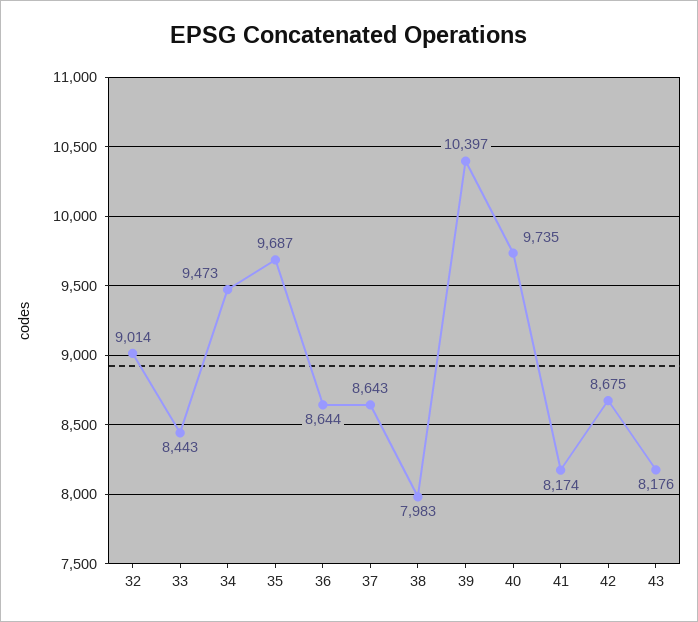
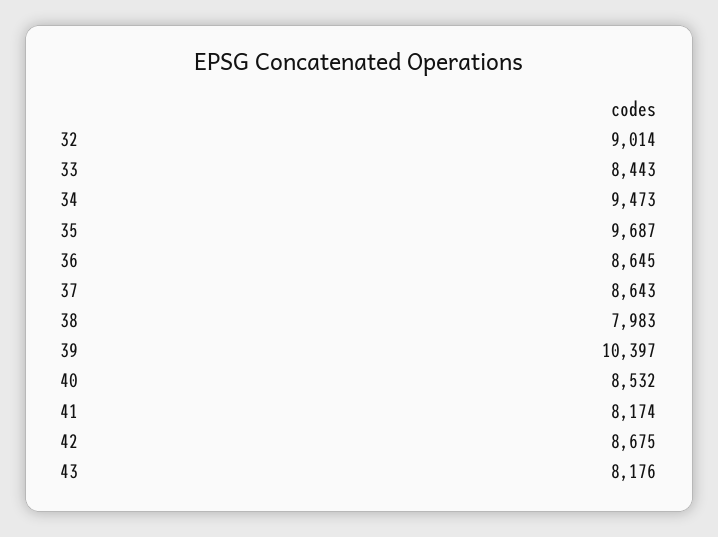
36: 8644 -> 8645
40: 9735 -> 8532

